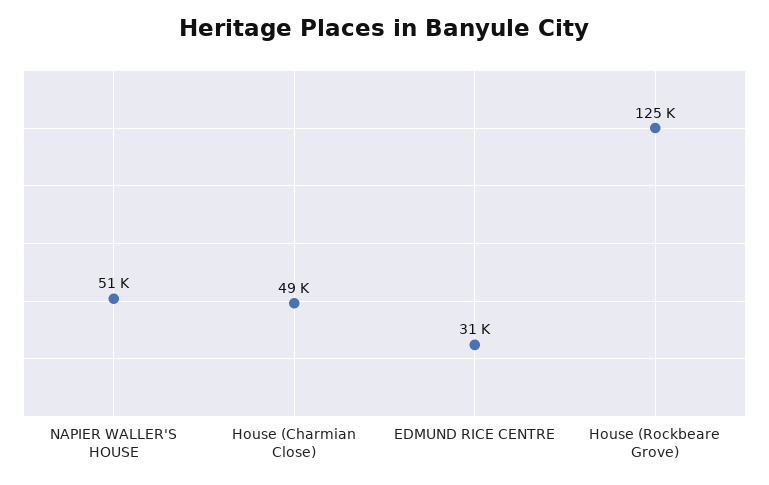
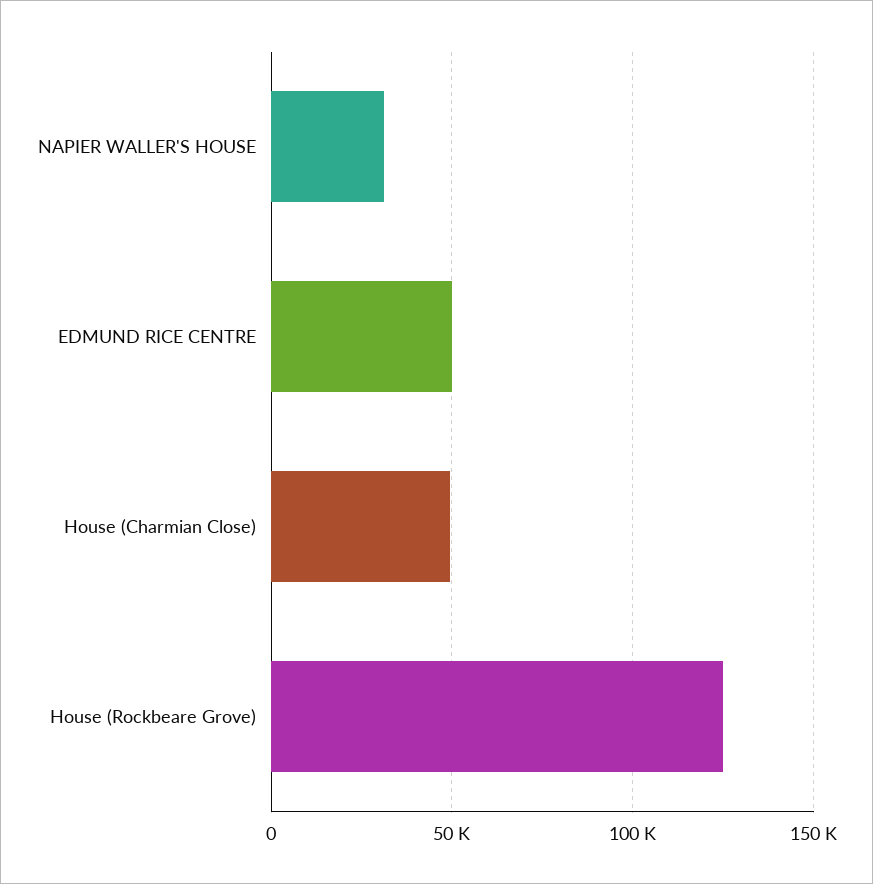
NAPIER WALLER'S HOUSE: 51000 -> 30000
EDMUND RICE CENTRE: 31000 -> 50000

